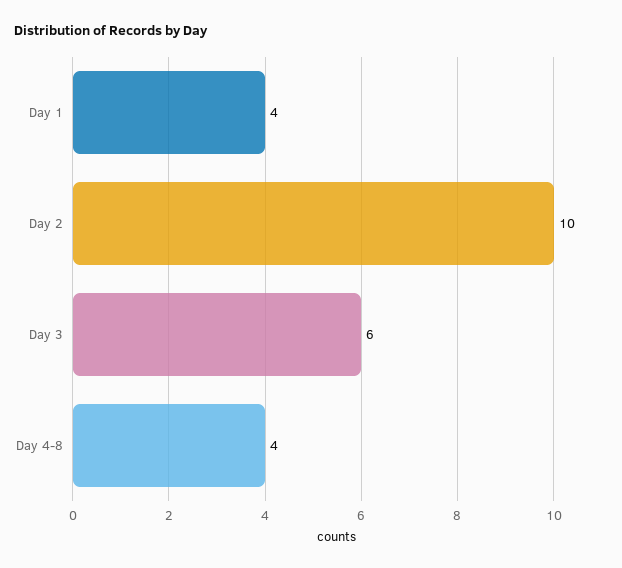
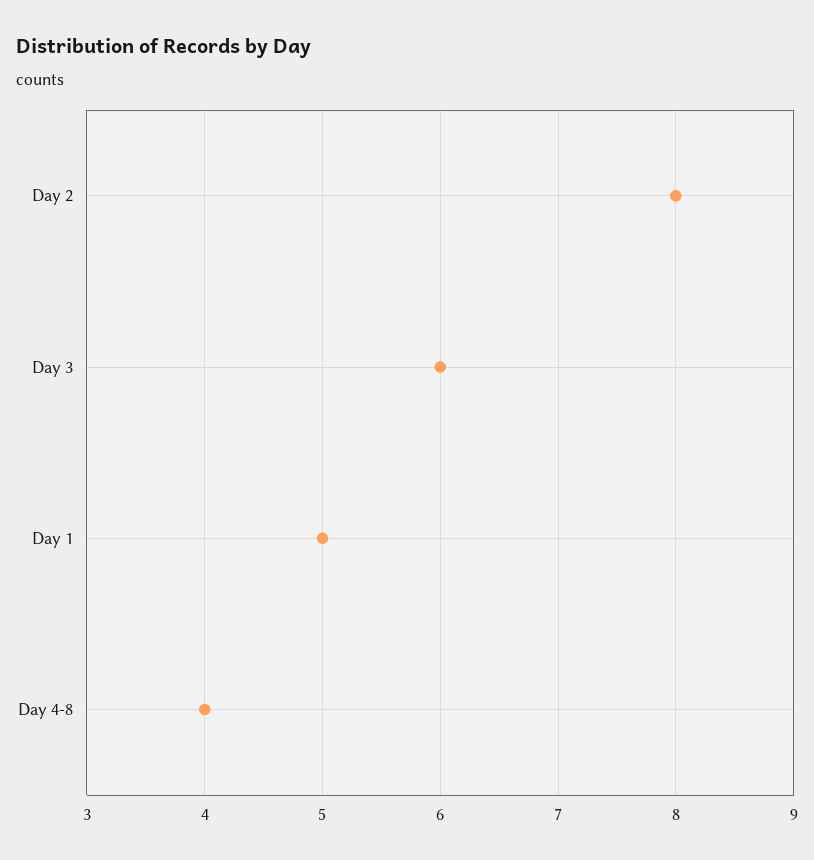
Day 1: 4 -> 5
Day 2: 10 -> 8

